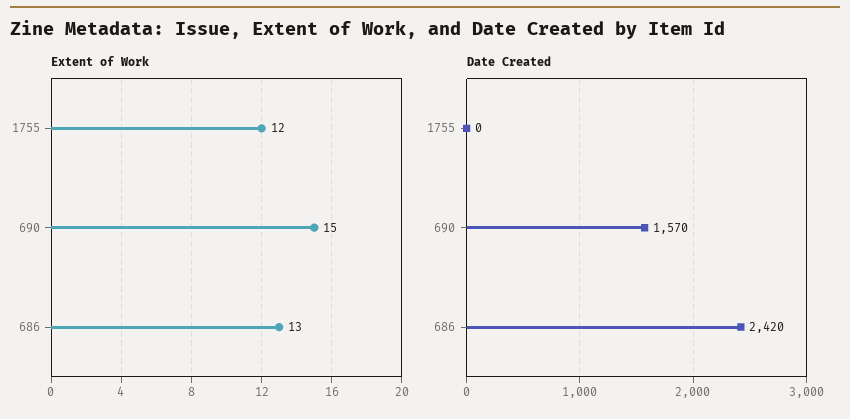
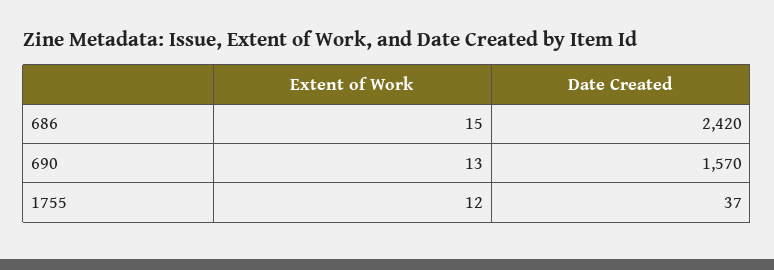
Extent of Work, 690: 15 -> 13
Extent of Work, 686: 13 -> 15
Date Created, 1755: 0 -> 37

